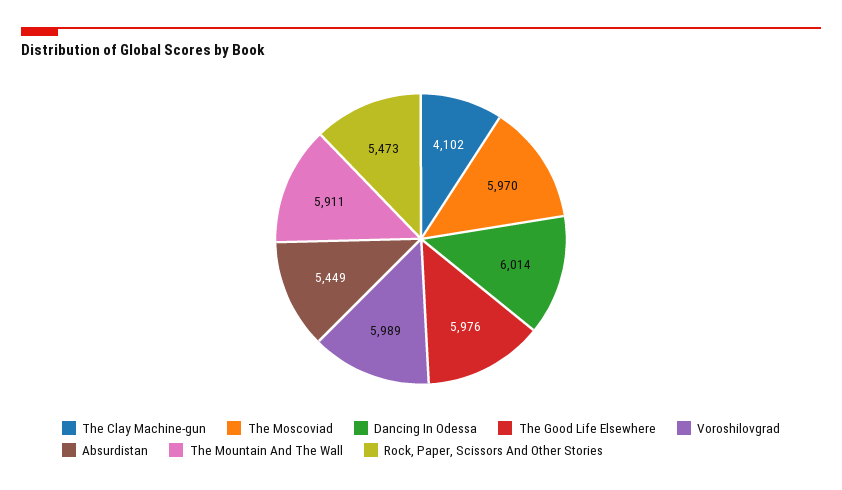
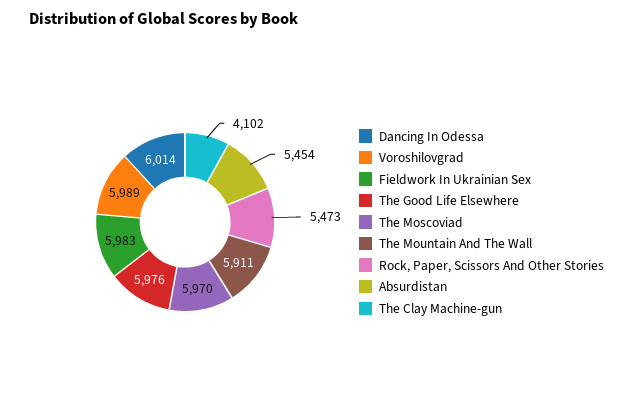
Absurdistan: 5449 -> 5454
Fieldwork In Ukrainian Sex: none -> 5983

